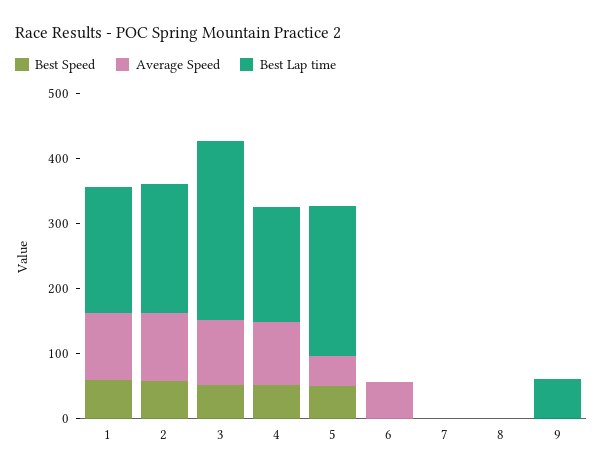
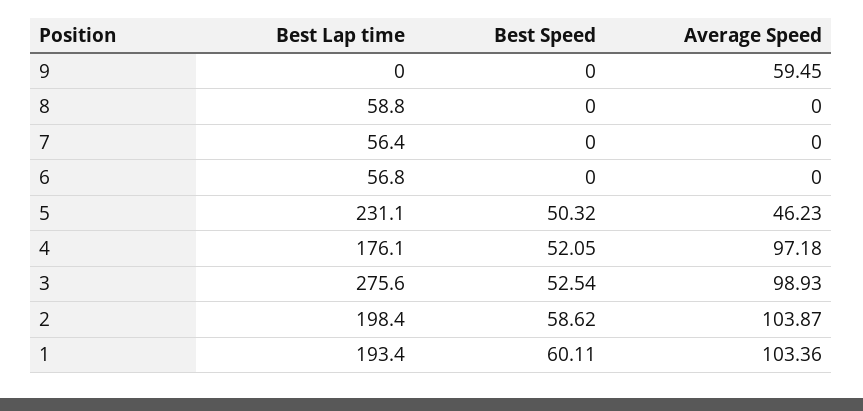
Average Speed, 6: 60 -> 0
Best Lap time, 6: 0 -> 56.8
Best Lap time, 7: 0 -> 56.4
Best Lap time, 8: 0 -> 58.8
Average Speed, 9: 0 -> 59.45
Best Lap time, 9: 60 -> 0

